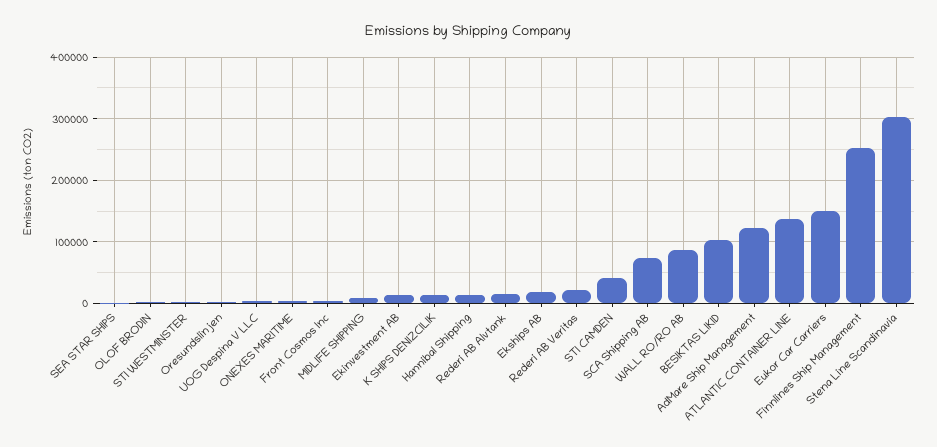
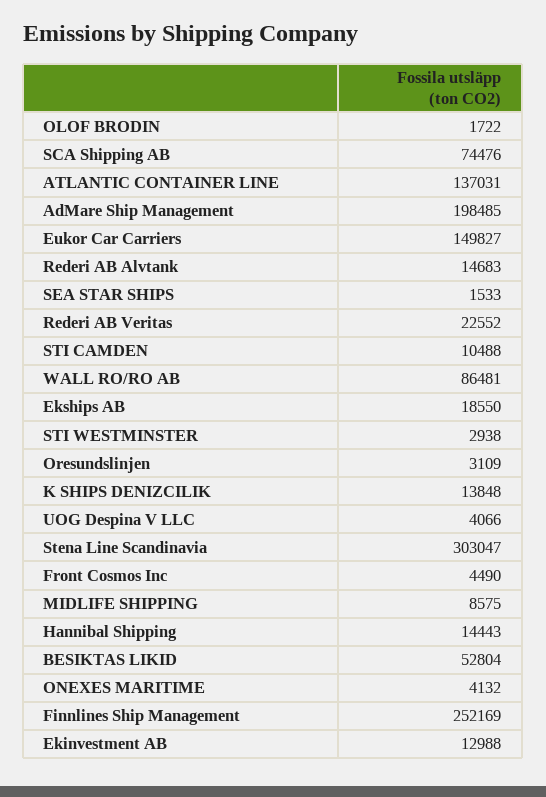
STI CAMDEN: 40000 -> 10488
BESIKTAS LIKID: 100000 -> 52804
AdMare Ship Management: 120000 -> 198485

